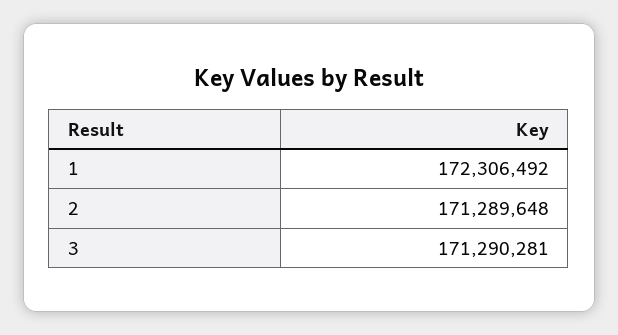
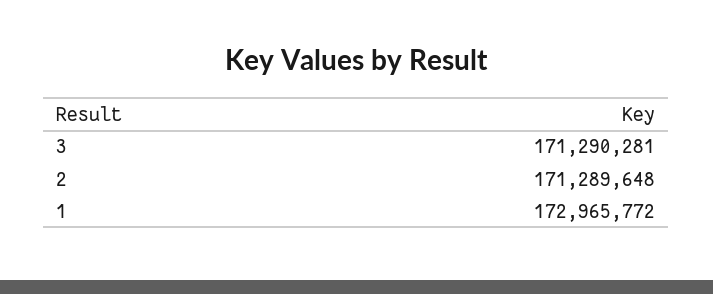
1: 172306492 -> 172965772

